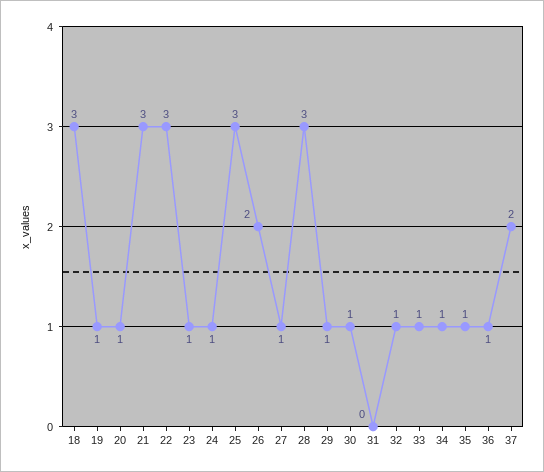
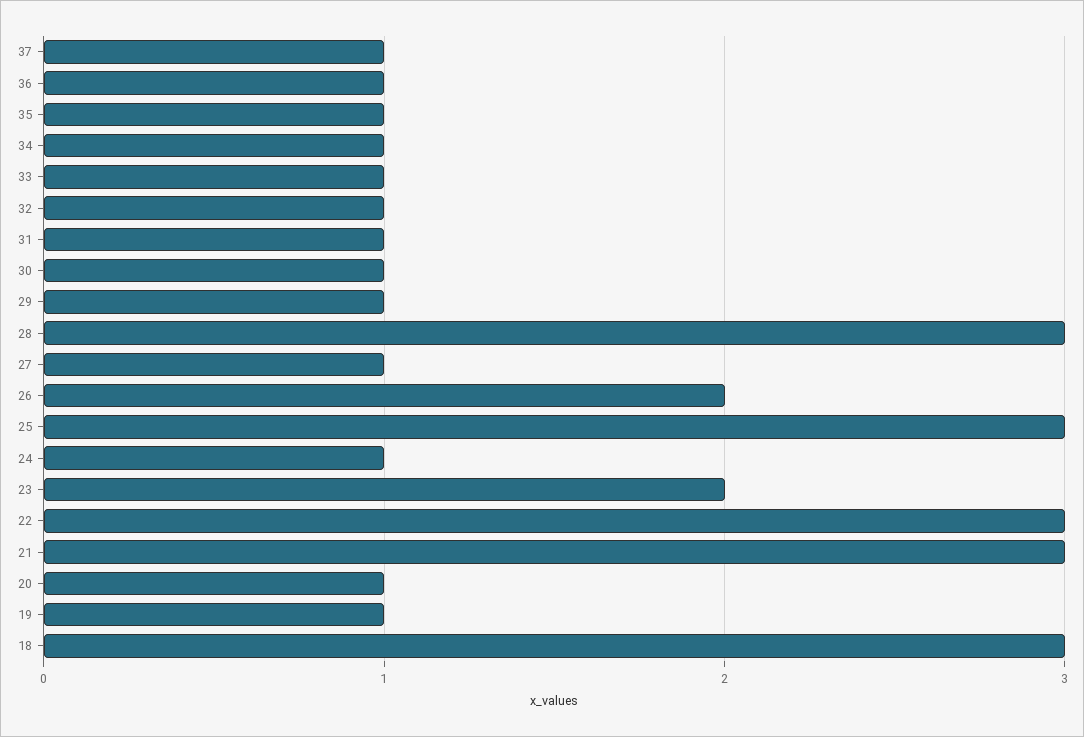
23: 1 -> 2
31: 0 -> 1
37: 2 -> 1

